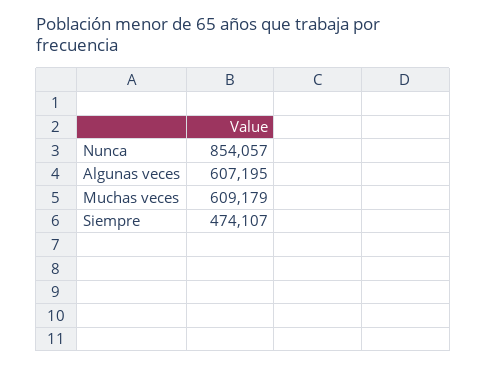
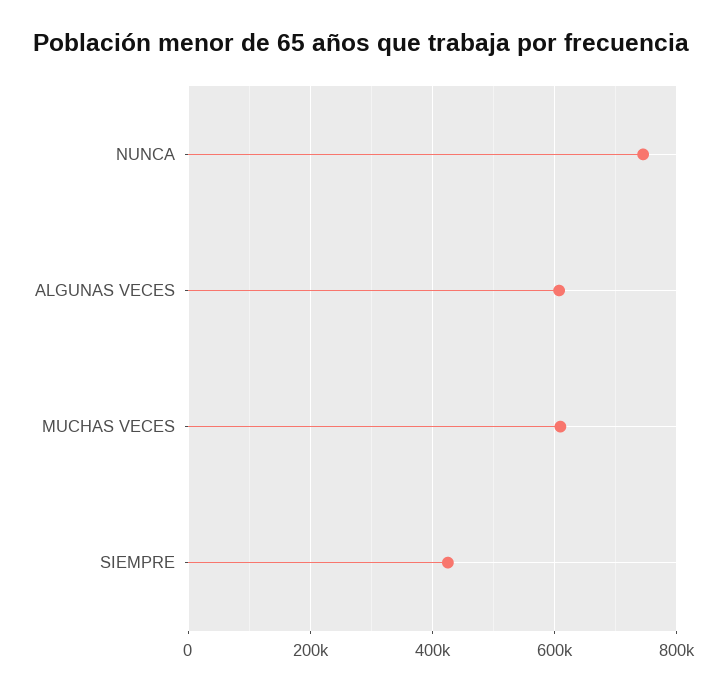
Nunca: 854057 -> 740000
Siempre: 474107 -> 420000

